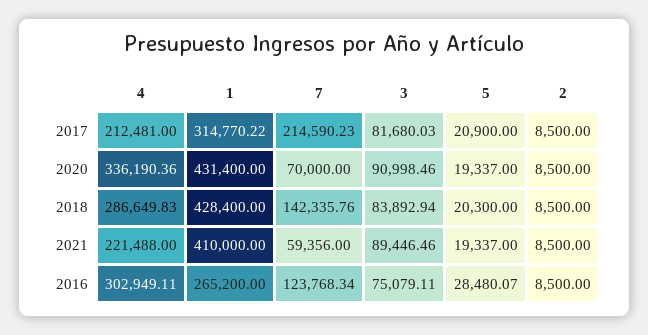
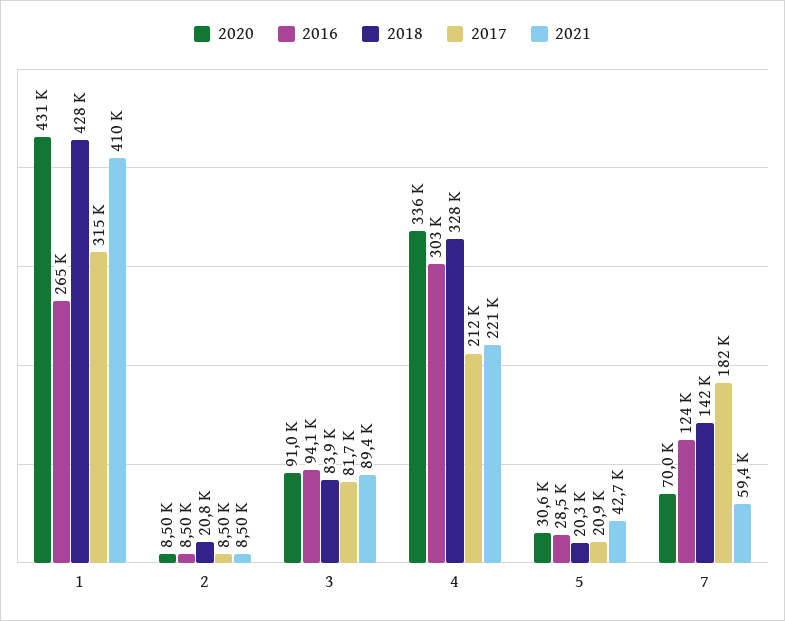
2017, 7: 214590.23 -> 182000
2020, 5: 19337 -> 30600
2018, 4: 286649.83 -> 328000
2018, 2: 8500 -> 20800
2021, 5: 19337 -> 42700
2016, 3: 75079.11 -> 94100

